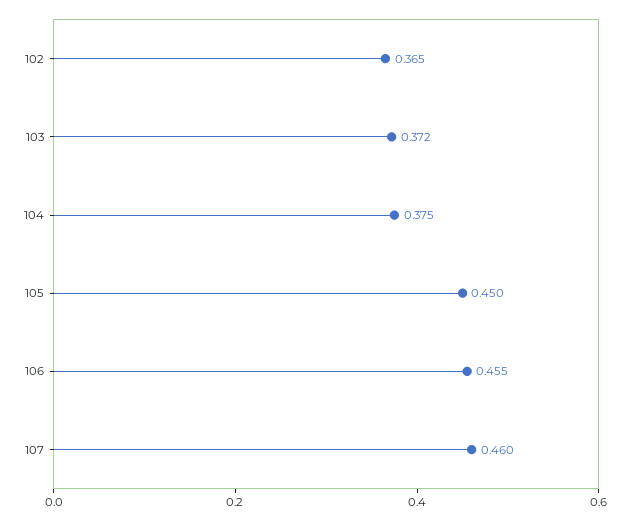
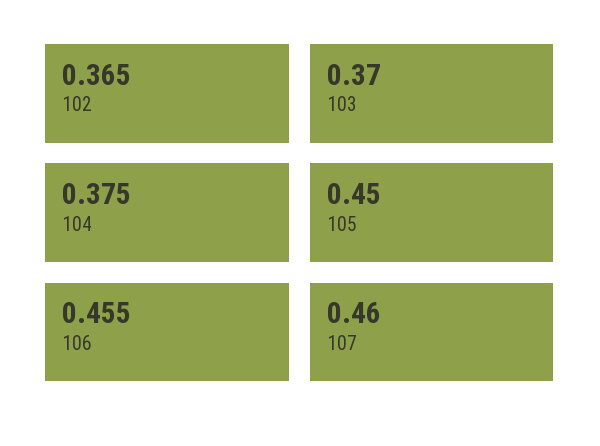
103: 0.372 -> 0.37

